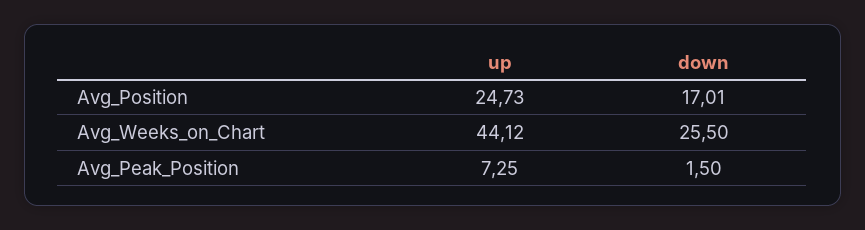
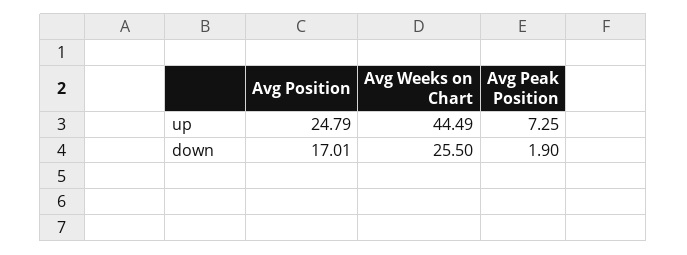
up, Avg_Position: 24.73 -> 24.79
up, Avg_Weeks_on_Chart: 44.12 -> 44.49
down, Avg_Peak_Position: 1.5 -> 1.9

